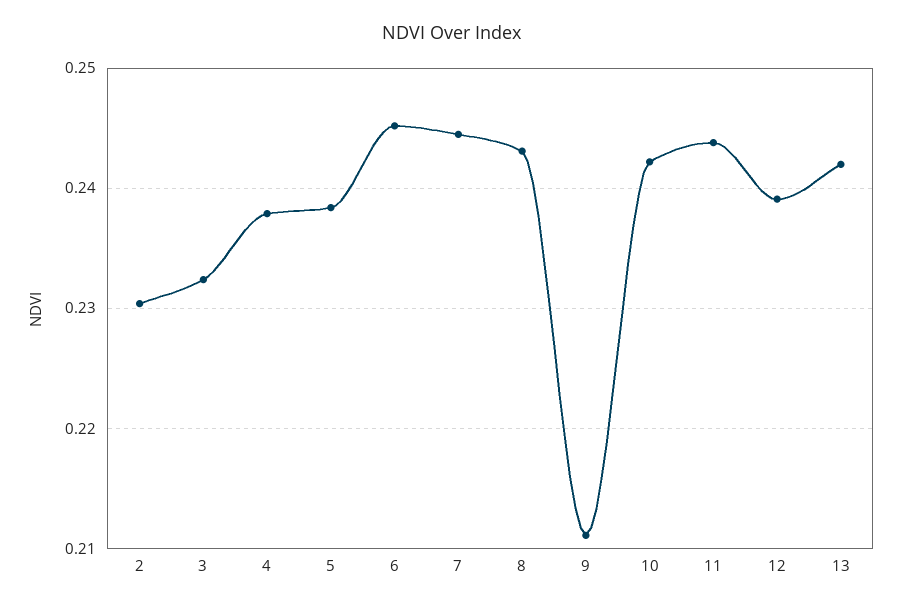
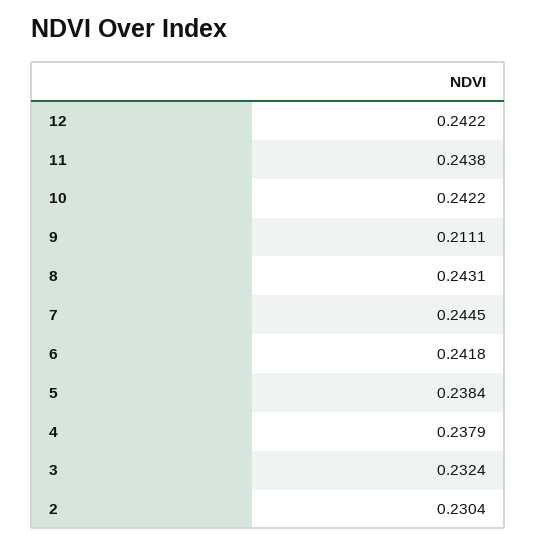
6: 0.245 -> 0.2418
12: 0.239 -> 0.2422
13: 0.242 -> none

